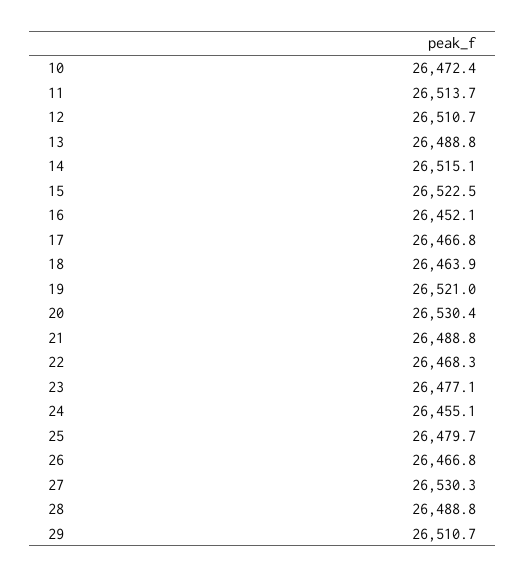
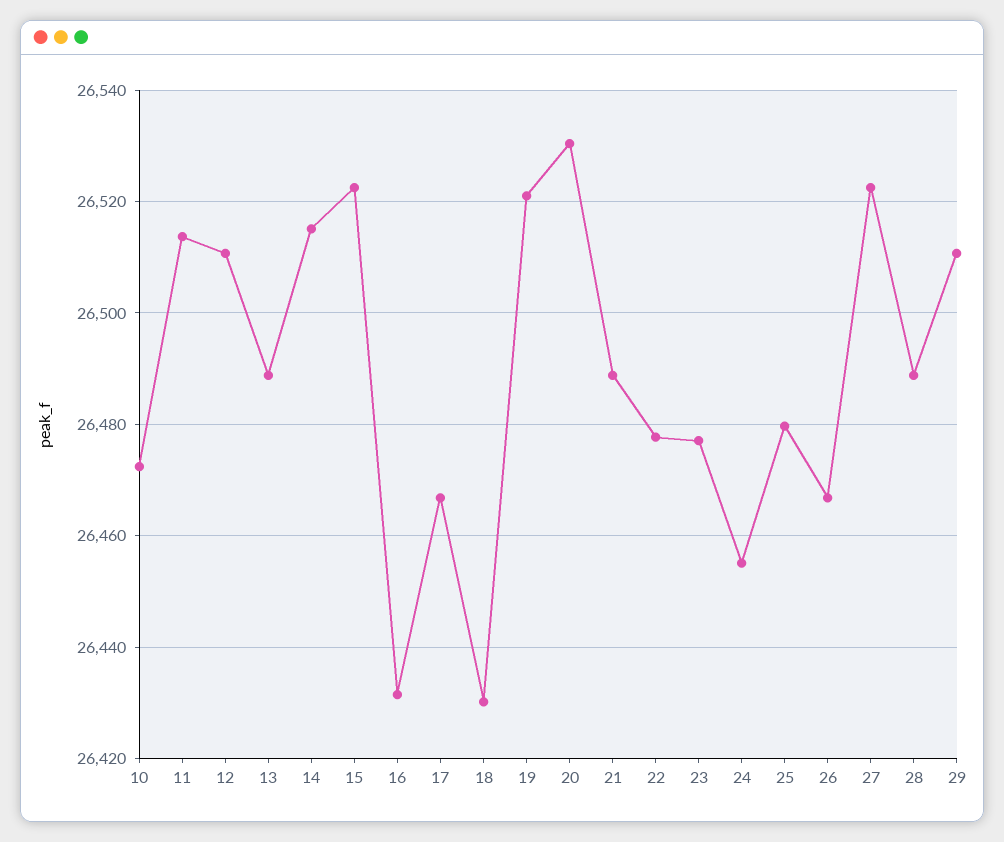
16: 26452.1 -> 26432
18: 26463.9 -> 26430
22: 26468.3 -> 26478
27: 26530.3 -> 26522

